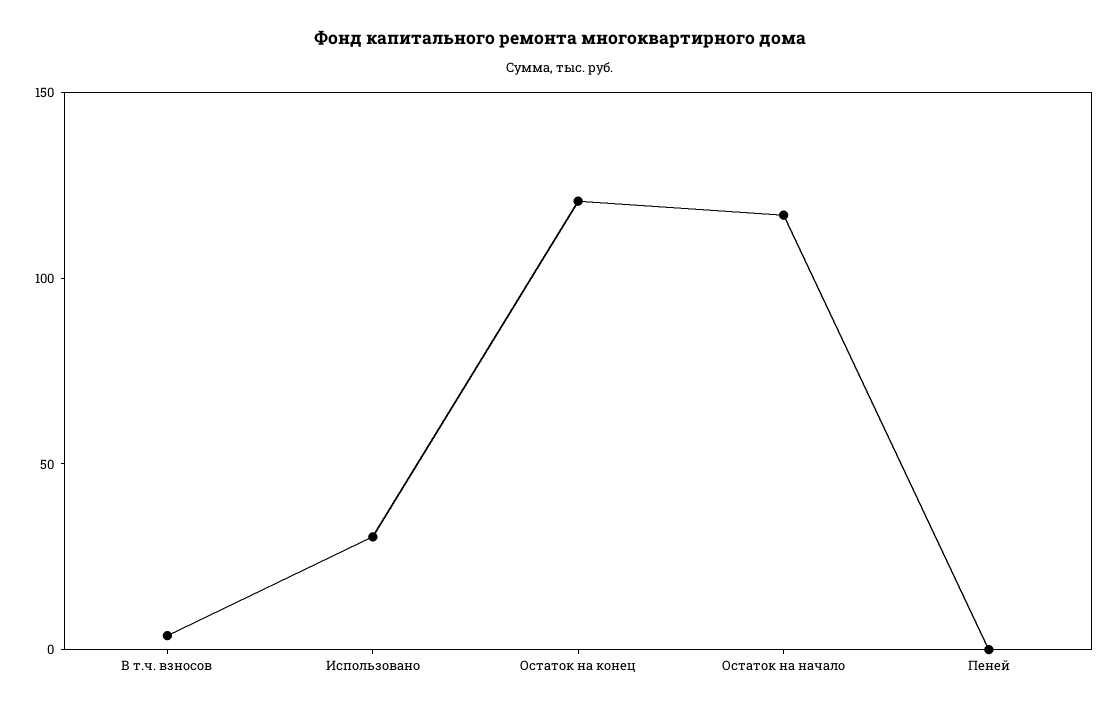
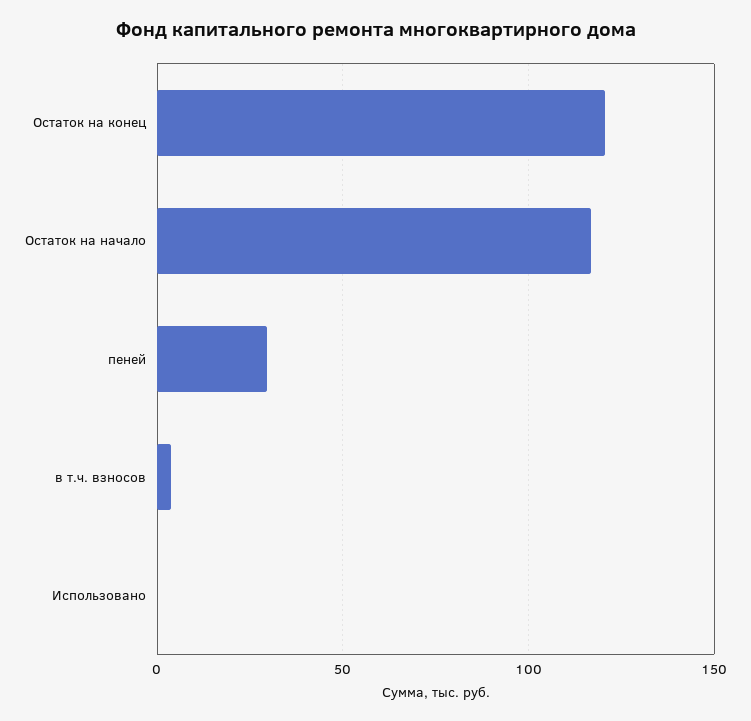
Использовано: 30 -> 0
Пеней: 0 -> 30

